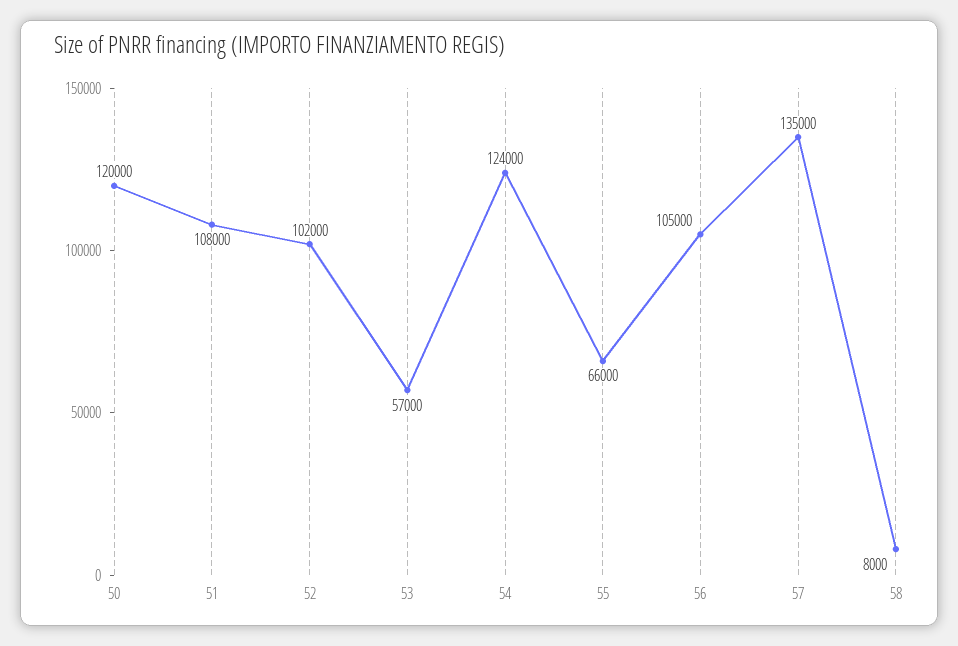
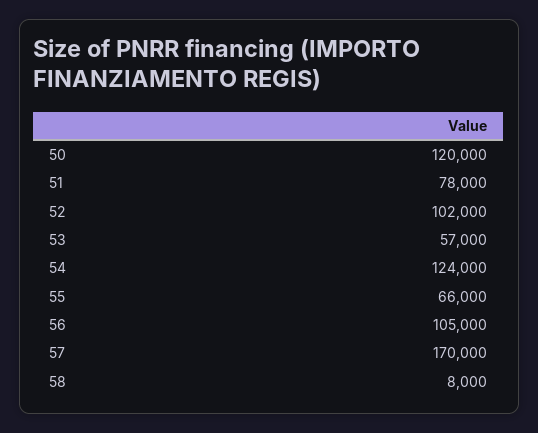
51: 108000 -> 78000
57: 135000 -> 170000

